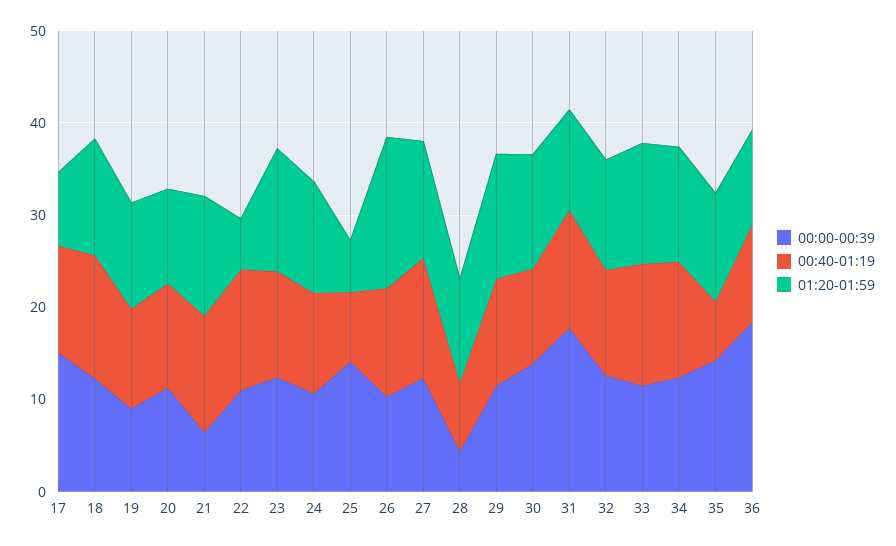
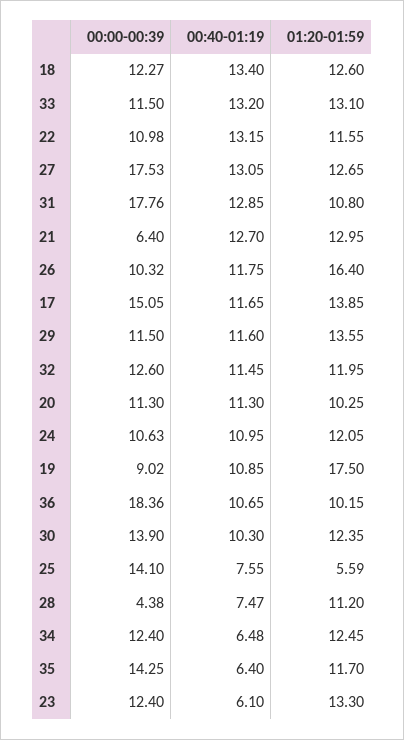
01:20-01:59, 17: 8 -> 13.85
01:20-01:59, 19: 12 -> 17.5
01:20-01:59, 22: 6 -> 11.55
00:40-01:19, 23: 12 -> 6.1
00:00-00:39, 27: 12 -> 17.53
00:40-01:19, 34: 12 -> 6.48

